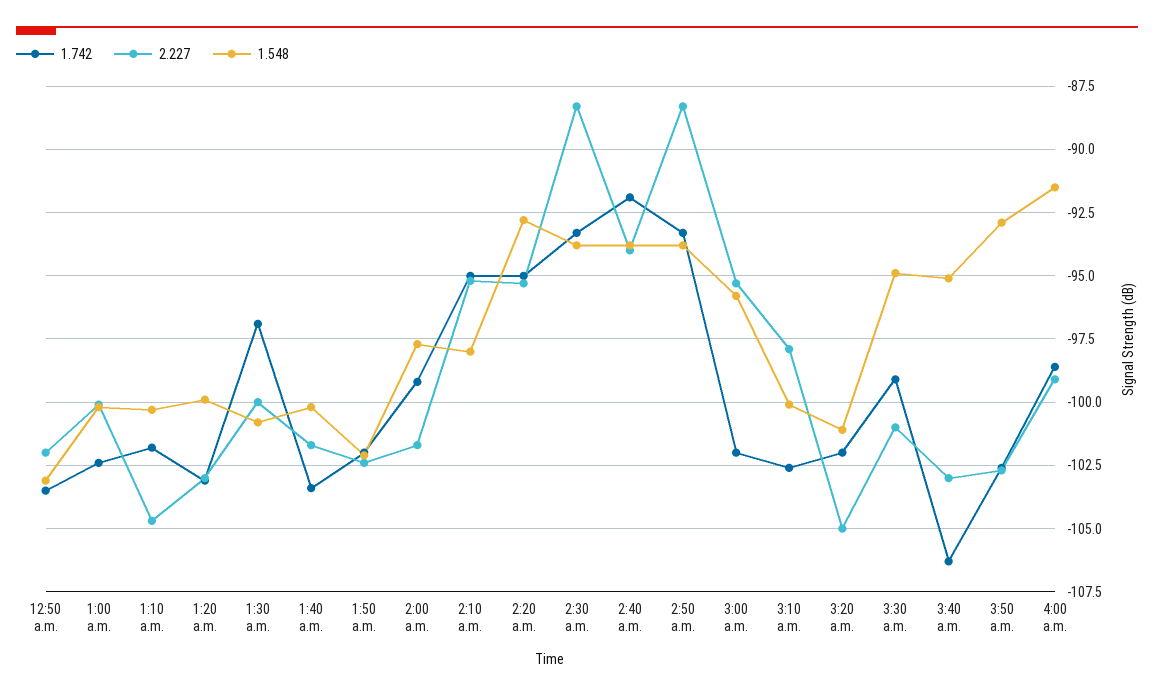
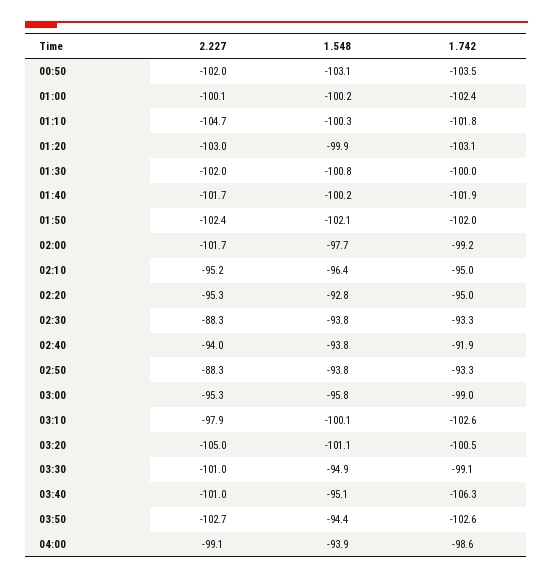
1.742, 1:30 a.m.: -97 -> -100
2.227, 1:30 a.m.: -100 -> -102
1.742, 1:40 a.m.: -103.5 -> -101.9
1.548, 2:10 a.m.: -98 -> -96.4
1.742, 3:00 a.m.: -102 -> -99
1.742, 3:20 a.m.: -102 -> -100.5
2.227, 3:40 a.m.: -103 -> -101
1.548, 3:50 a.m.: -93 -> -94.4
1.548, 4:00 a.m.: -91.5 -> -93.9

